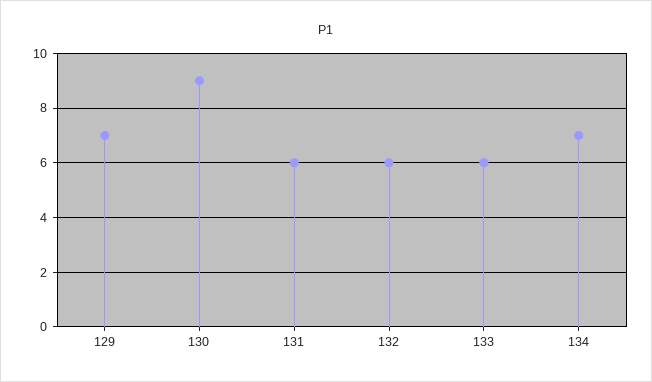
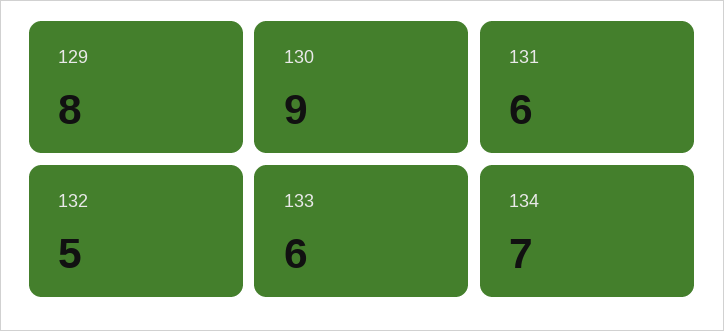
129: 7 -> 8
132: 6 -> 5

